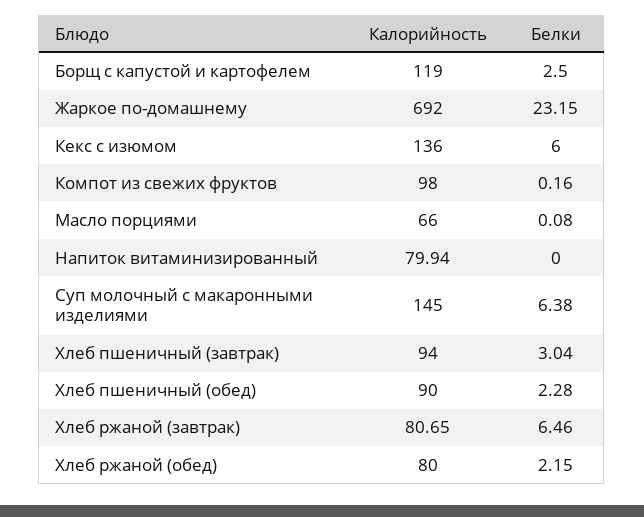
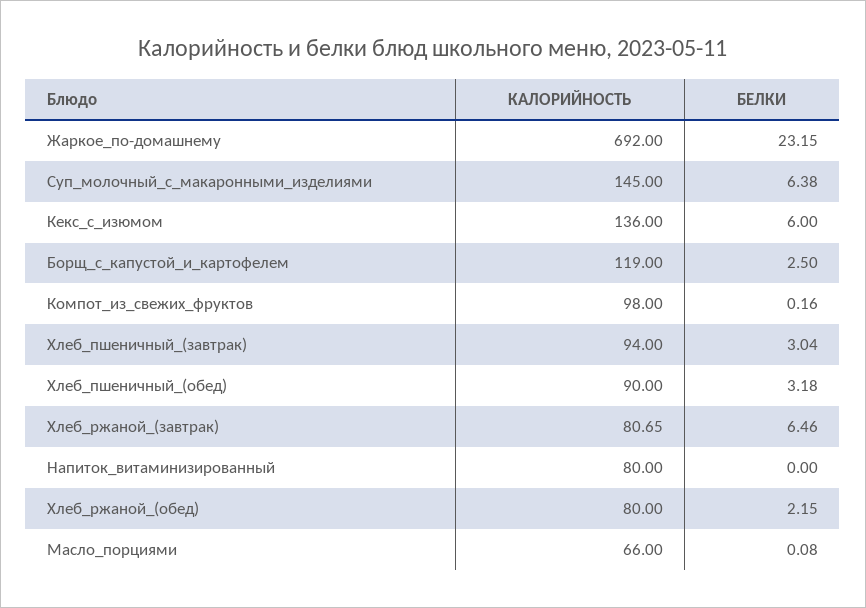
Калорийность, Напиток витаминизированный: 79.94 -> 80
Белки, Хлеб пшеничный (обед): 2.28 -> 3.18

